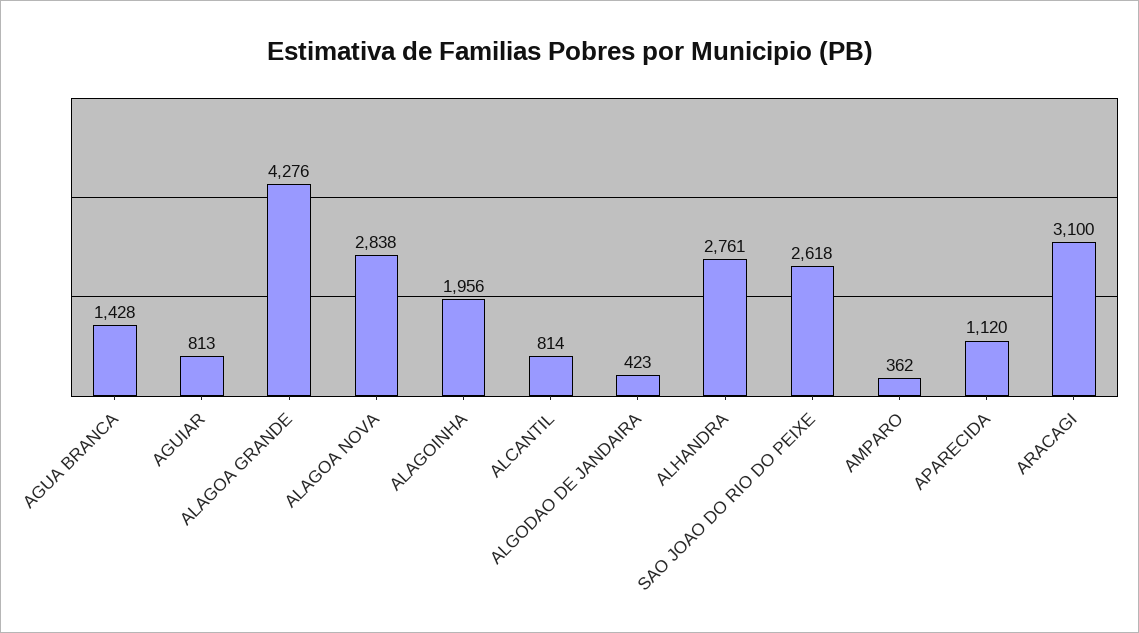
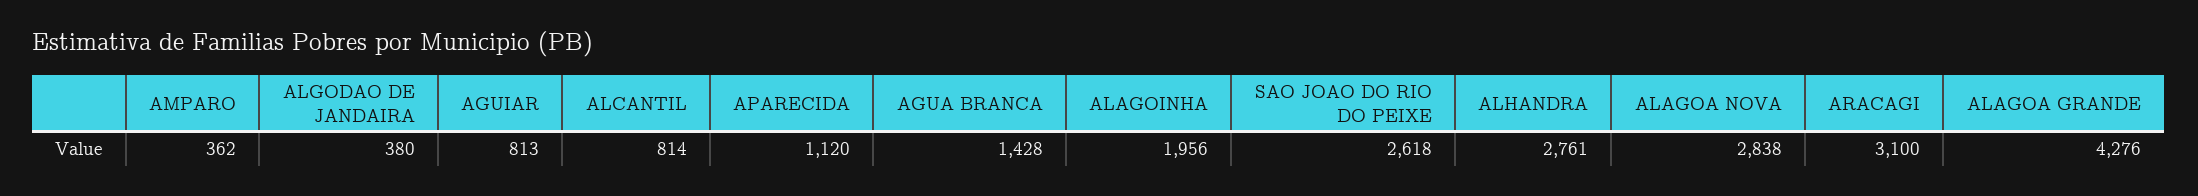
ALGODAO DE JANDAIRA: 423 -> 380

